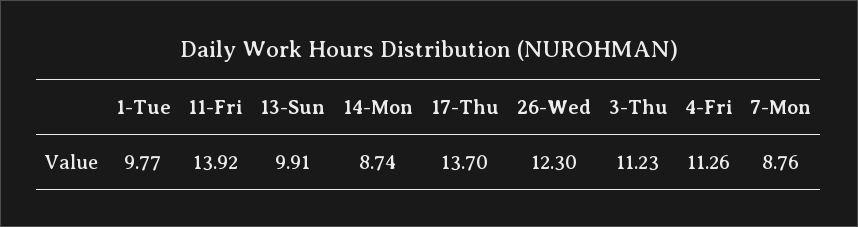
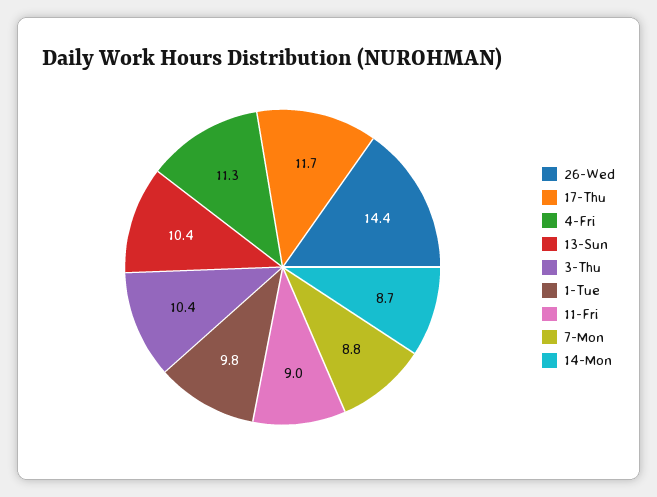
11-Fri: 13.92 -> 9
13-Sun: 9.91 -> 10.4
17-Thu: 13.7 -> 11.7
26-Wed: 12.3 -> 14.4
3-Thu: 11.23 -> 10.4

